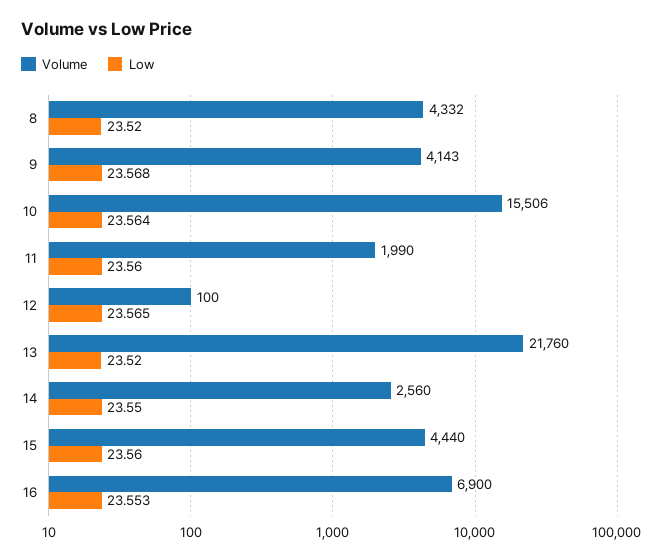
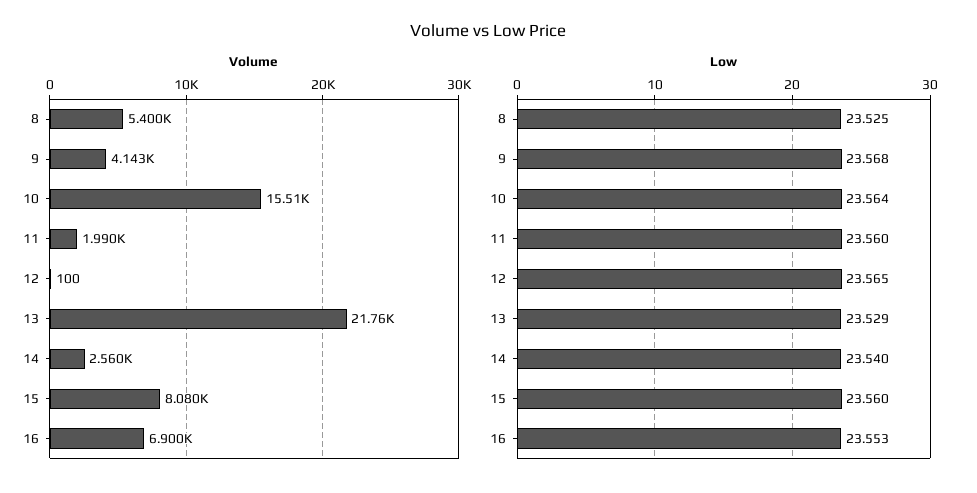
Volume, 8: 4332 -> 5400
Low, 8: 23.52 -> 23.525
Low, 13: 23.52 -> 23.529
Low, 14: 23.55 -> 23.54
Volume, 15: 4440 -> 8080

